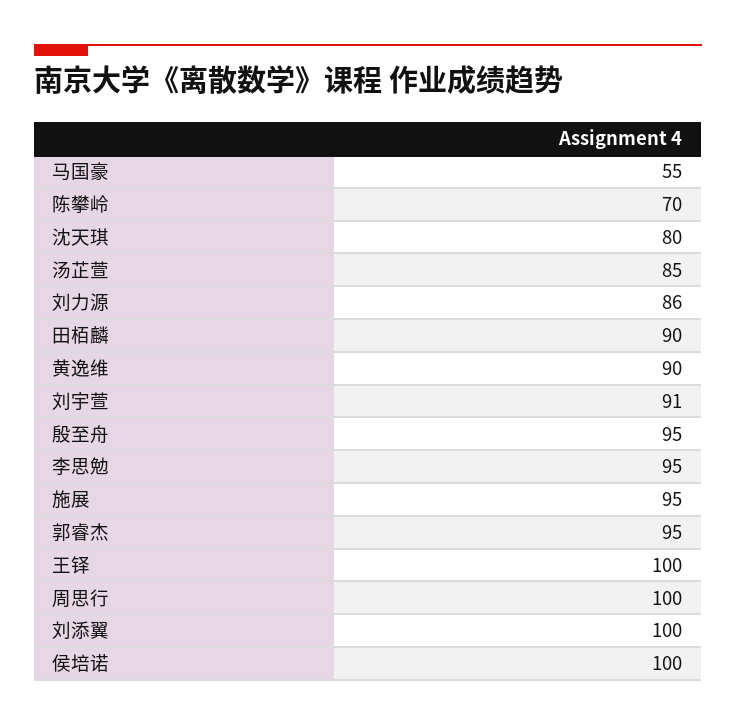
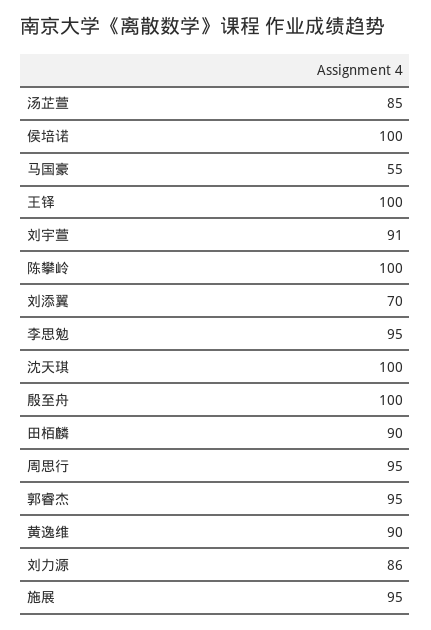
陈攀岭: 70 -> 100
沈天琪: 80 -> 100
殷至舟: 95 -> 100
周思行: 100 -> 95
刘添翼: 100 -> 70

